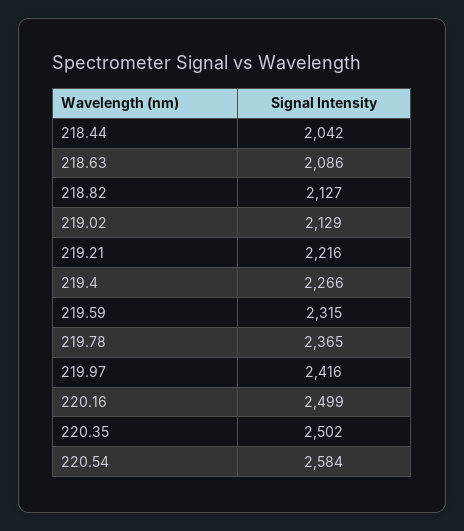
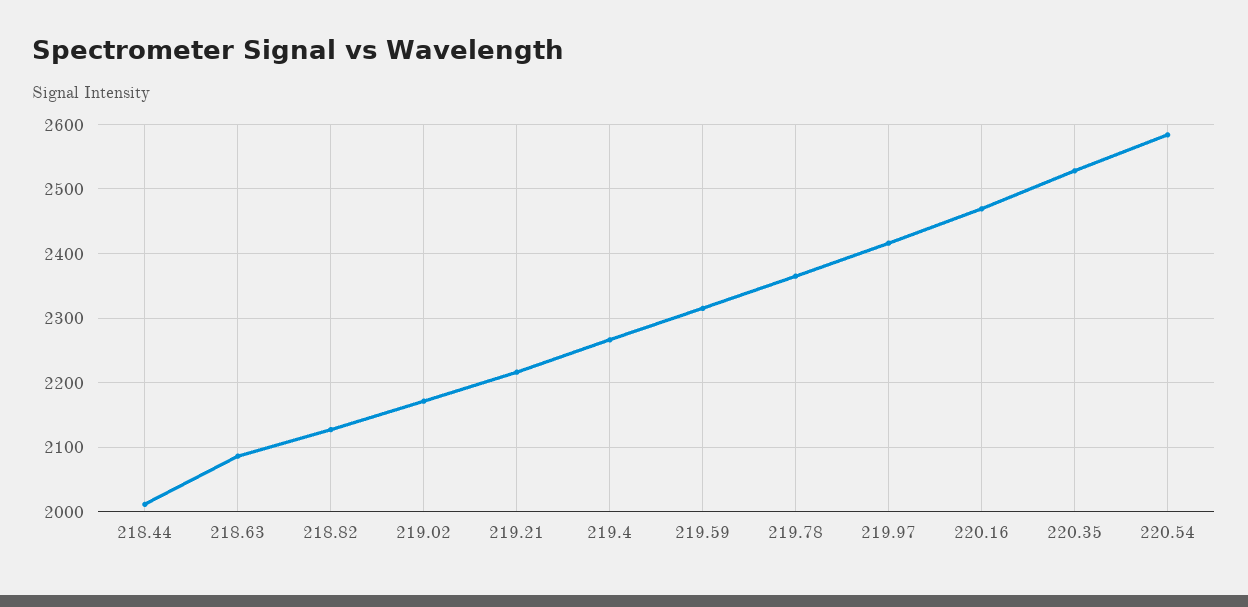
218.44: 2042 -> 2010
219.02: 2129 -> 2170
220.16: 2499 -> 2470
220.35: 2502 -> 2530

